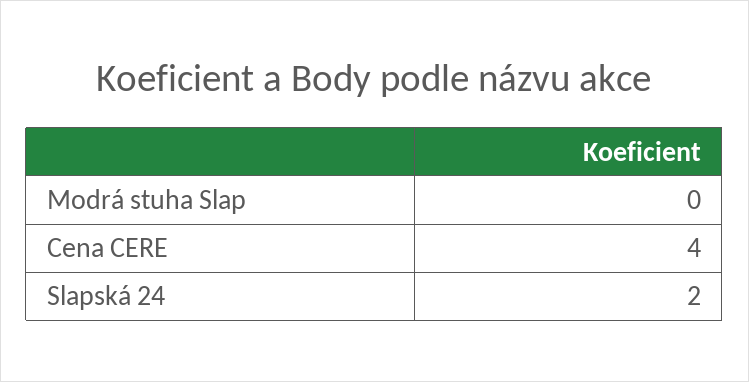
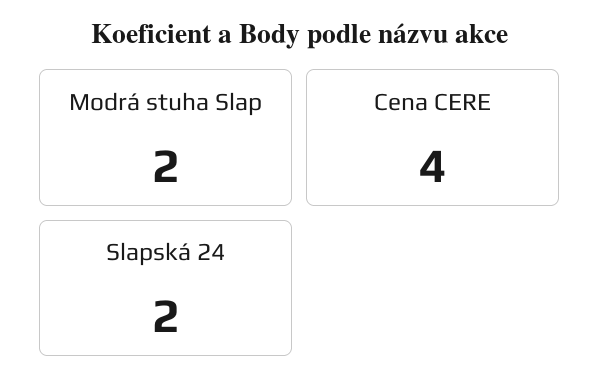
Modrá stuha Slap: 0 -> 2

